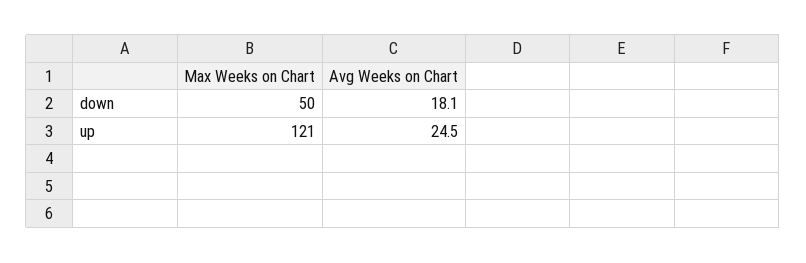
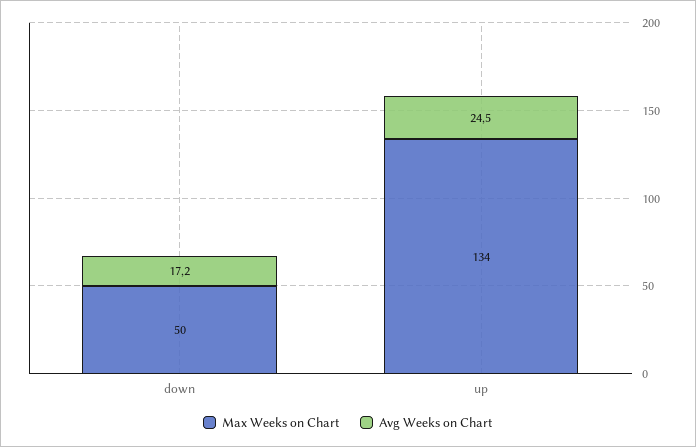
Avg Weeks on Chart, down: 18.1 -> 17.2
Max Weeks on Chart, up: 121 -> 134

